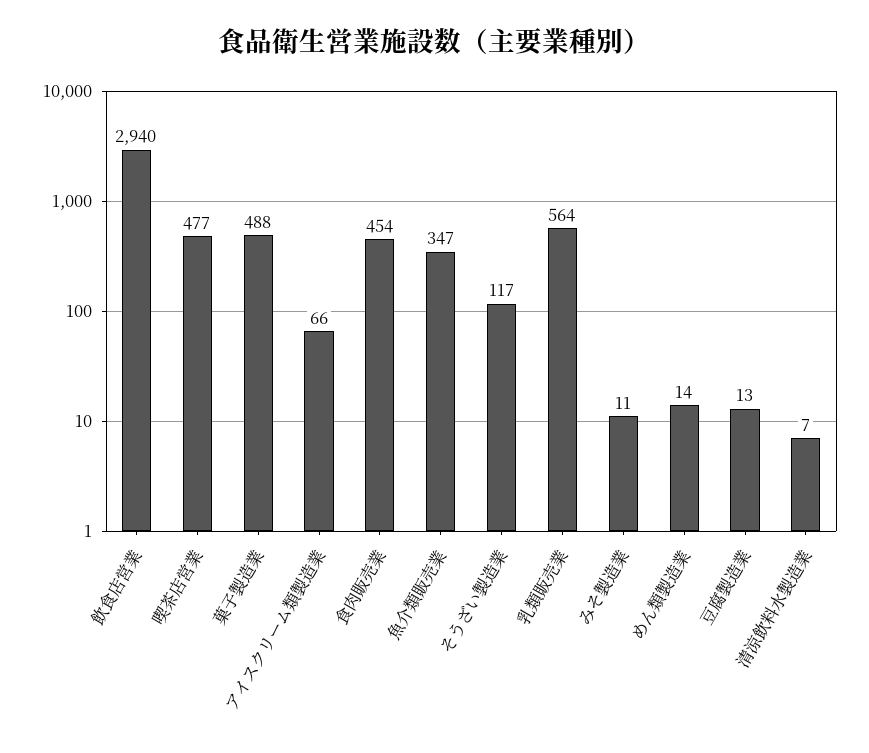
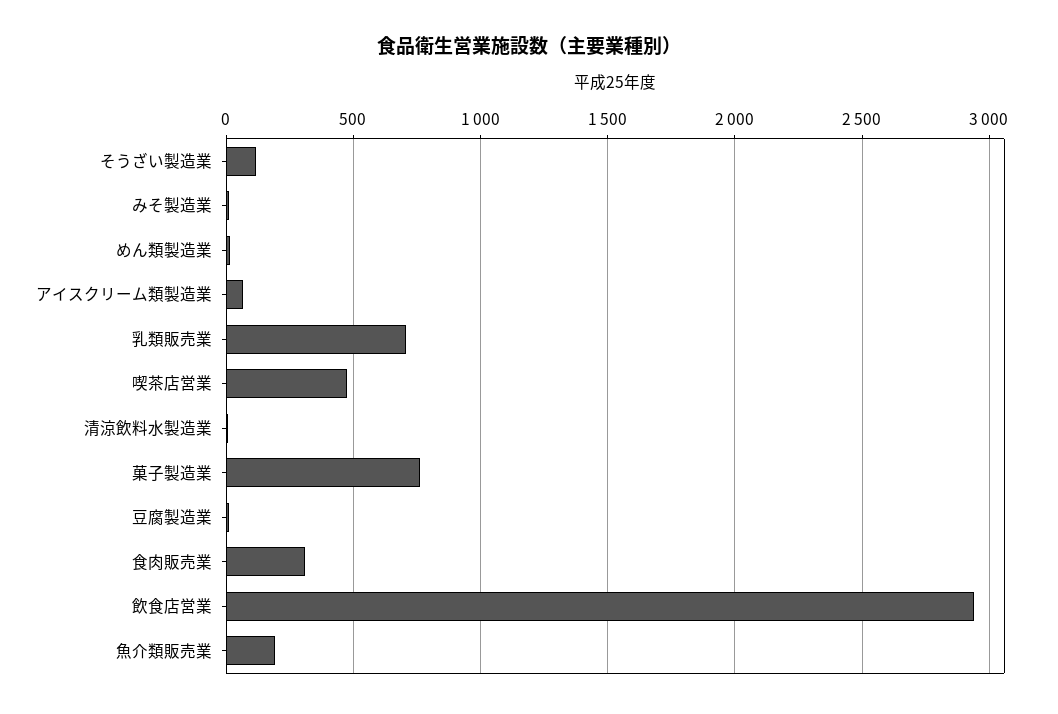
菓子製造業: 488 -> 750
食肉販売業: 454 -> 300
魚介類販売業: 347 -> 200
乳類販売業: 564 -> 700

